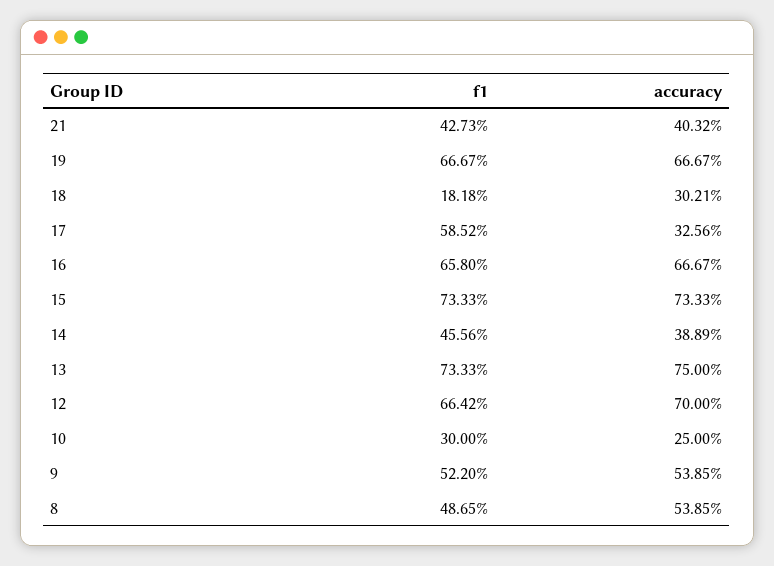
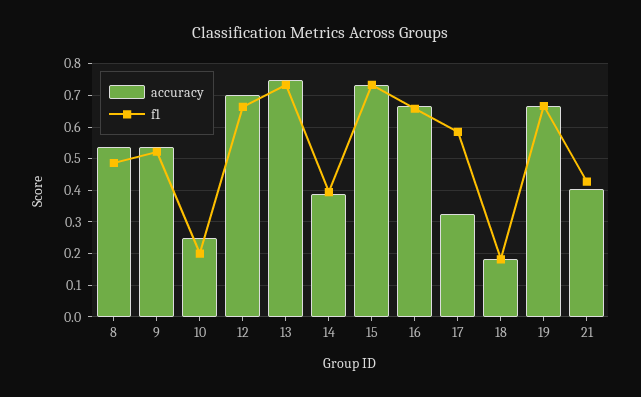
accuracy, 18: 0.3021 -> 0.18
f1, 14: 0.4556 -> 0.4
f1, 10: 0.3 -> 0.2

